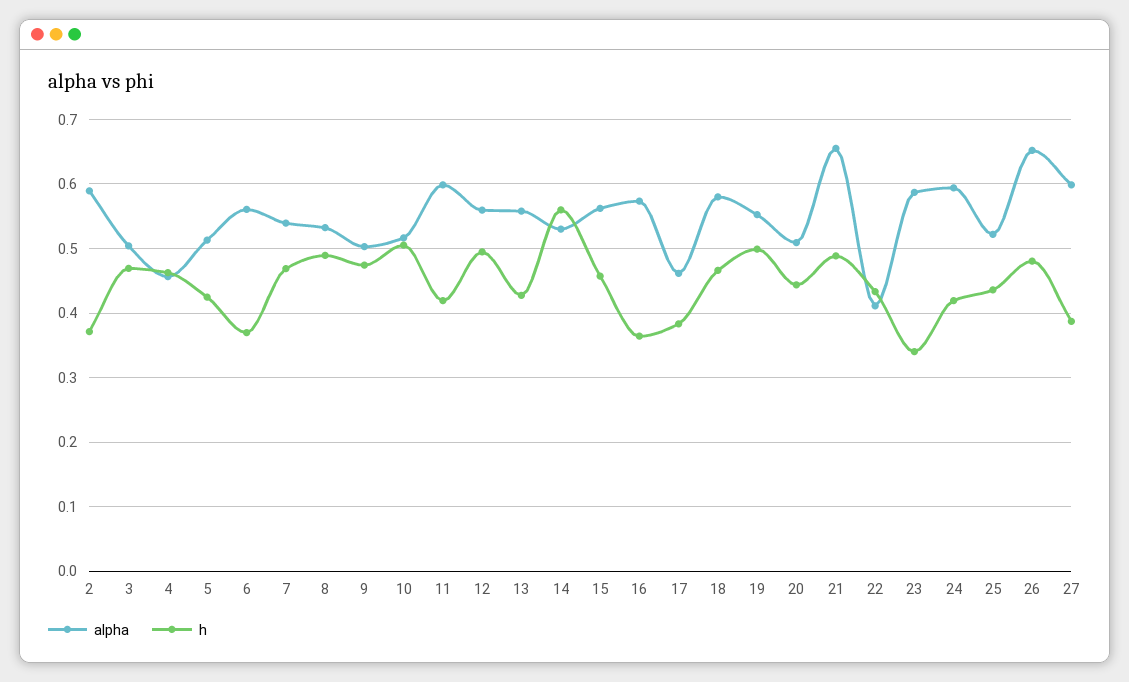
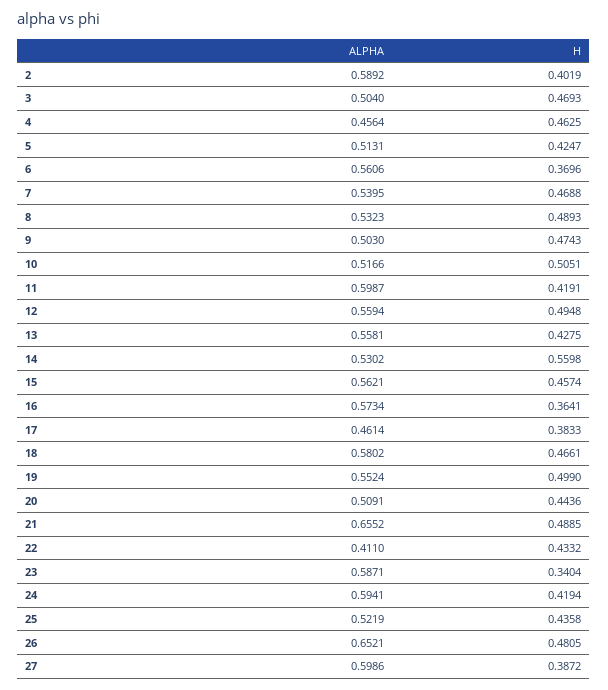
h, 2: 0.37 -> 0.4019

